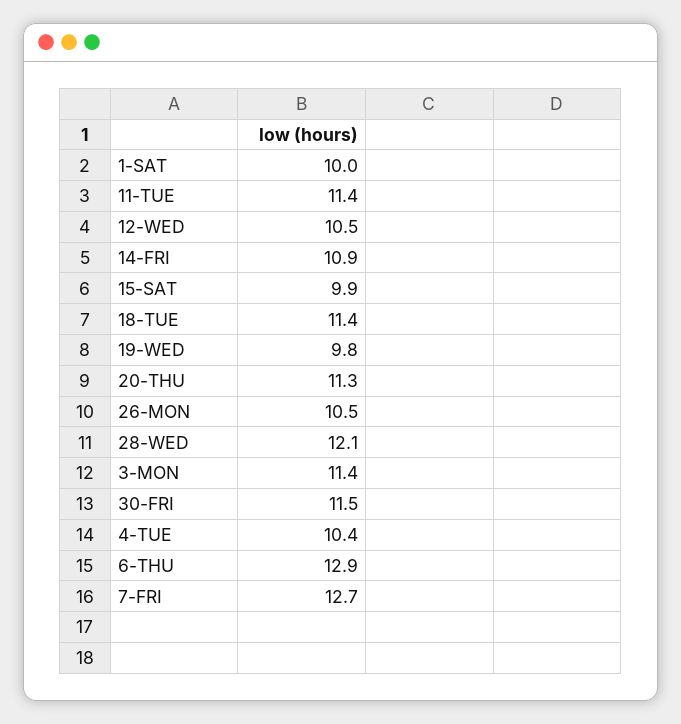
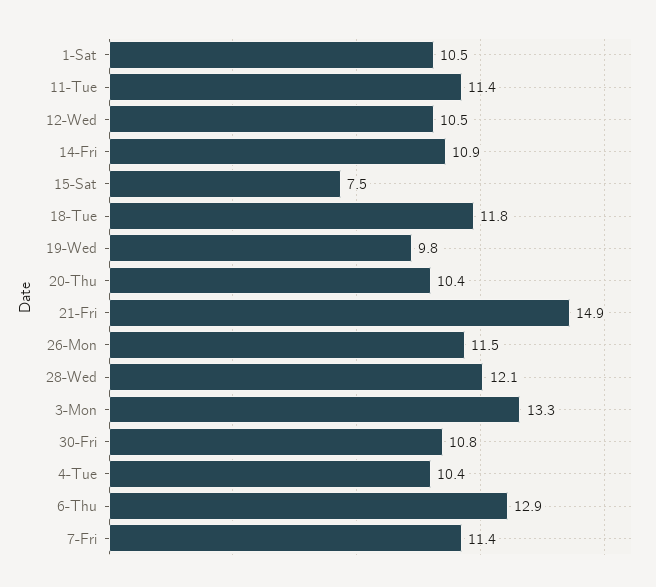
1-SAT: 10 -> 10.5
15-SAT: 9.9 -> 7.5
18-TUE: 11.4 -> 11.8
20-THU: 11.3 -> 10.4
26-MON: 10.5 -> 11.5
3-MON: 11.4 -> 13.3
30-FRI: 11.5 -> 10.8
7-FRI: 12.7 -> 11.4
21-Fri: none -> 14.9

